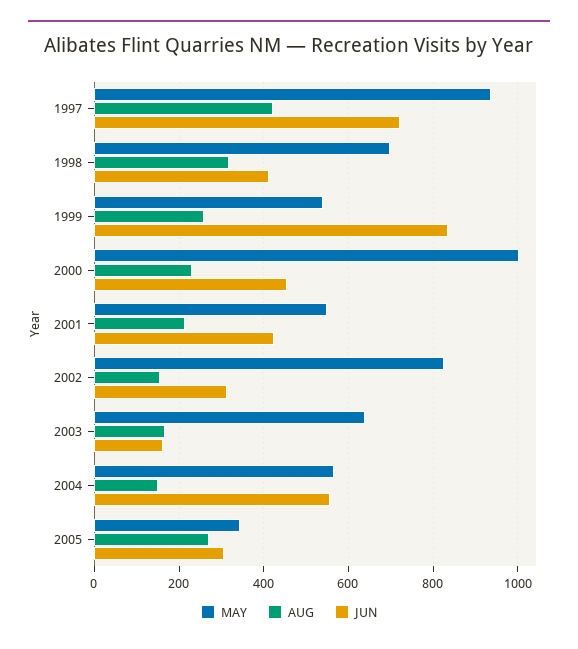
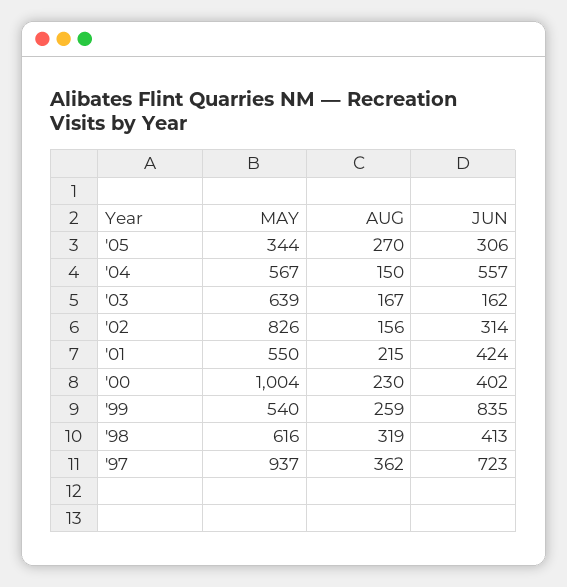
AUG, 1997: 420 -> 362
MAY, 1998: 700 -> 616
JUN, 2000: 460 -> 402

